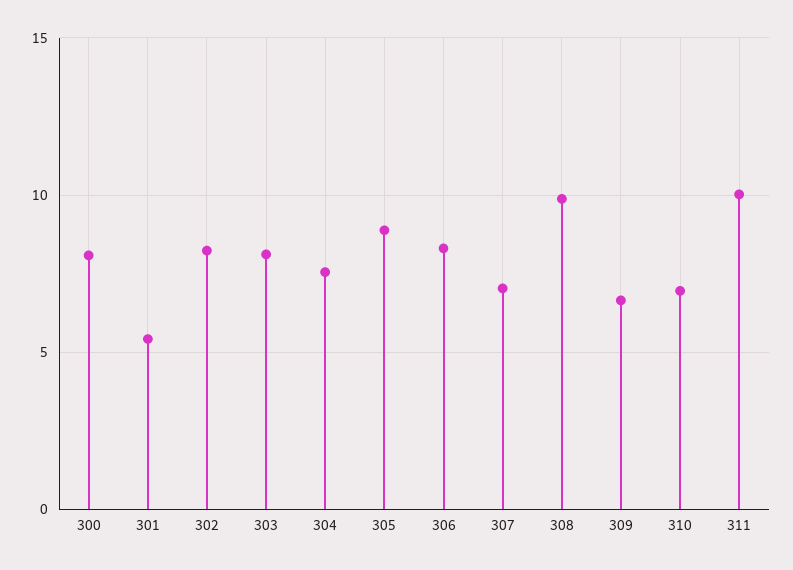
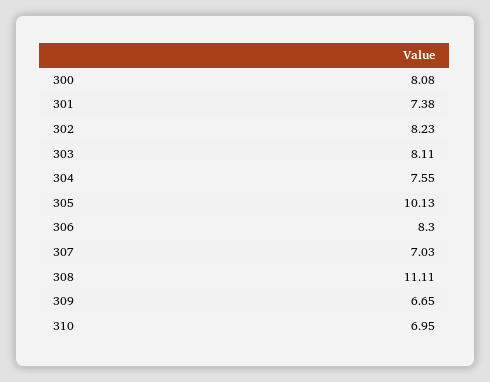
301: 5.5 -> 7.38
305: 9 -> 10.13
308: 10 -> 11.11
311: 10 -> none

